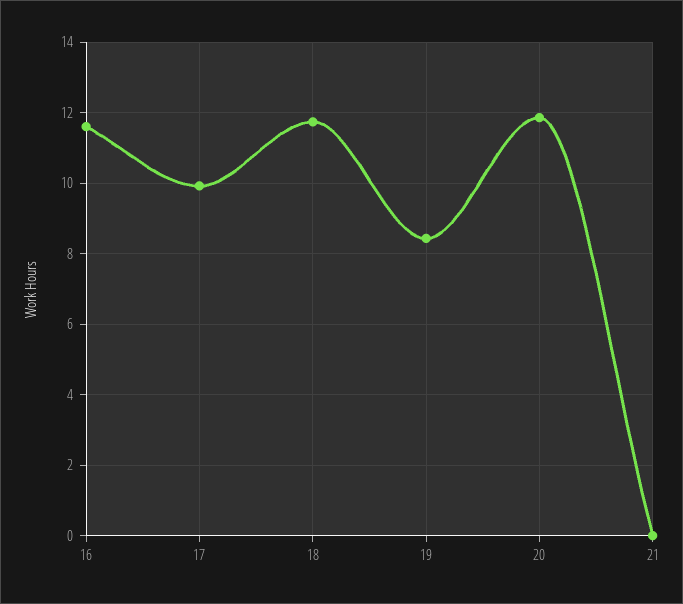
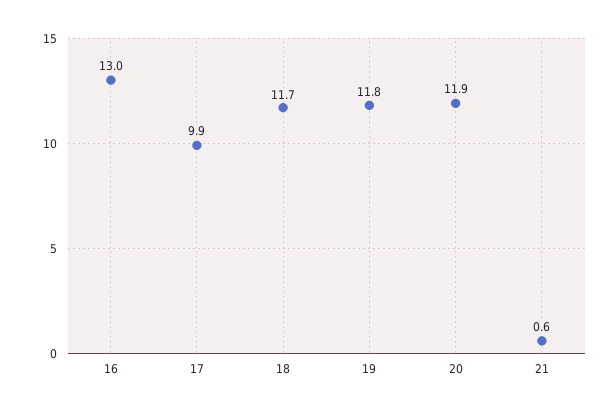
16: 11.6 -> 13
19: 8.4 -> 11.8
21: 0 -> 0.6

